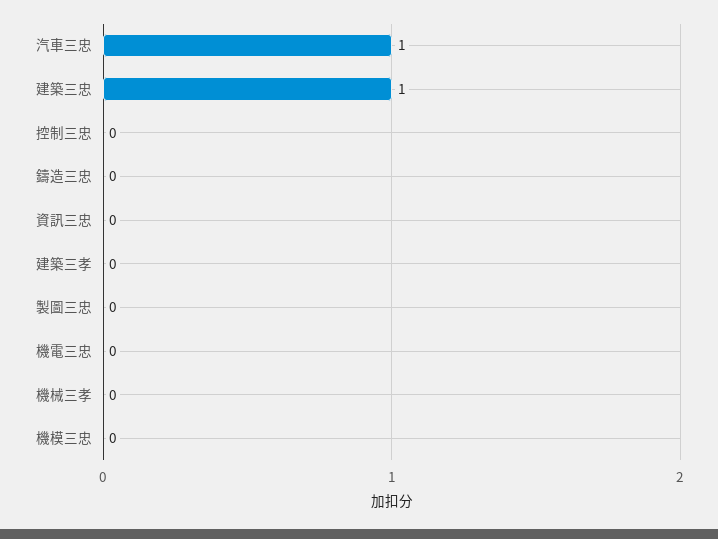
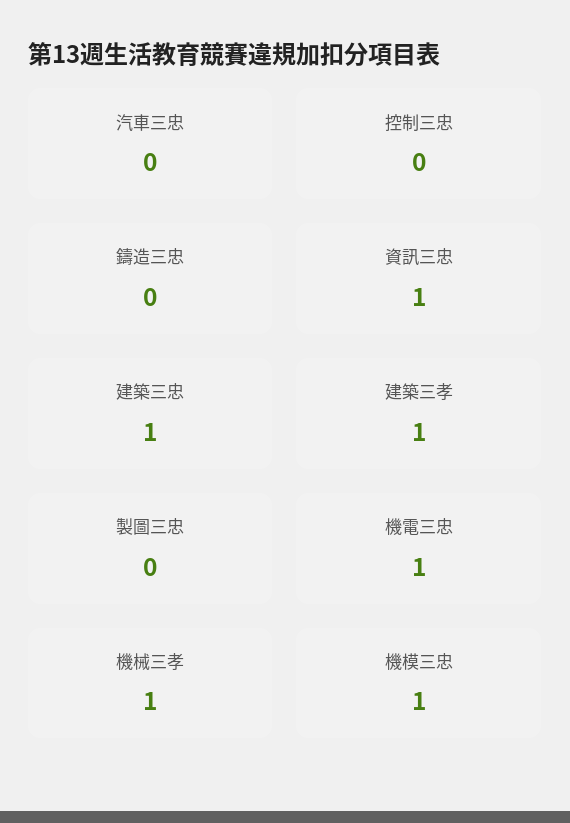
汽車三忠: 1 -> 0
資訊三忠: 0 -> 1
建築三孝: 0 -> 1
機電三忠: 0 -> 1
機械三孝: 0 -> 1
機模三忠: 0 -> 1

